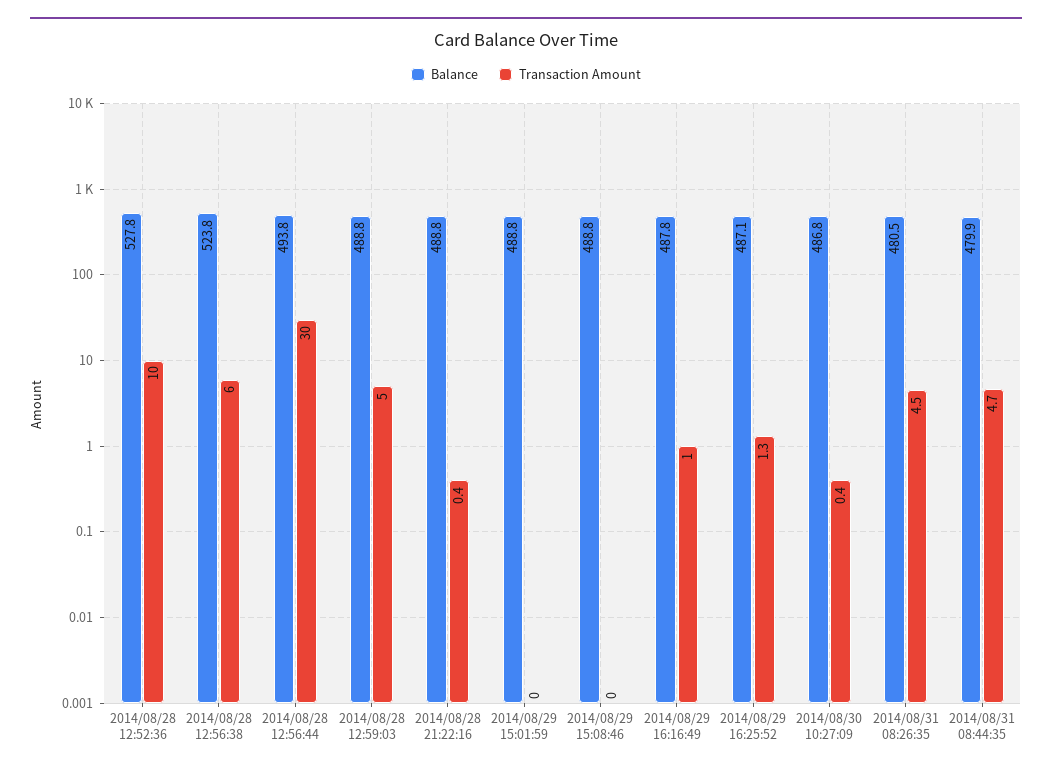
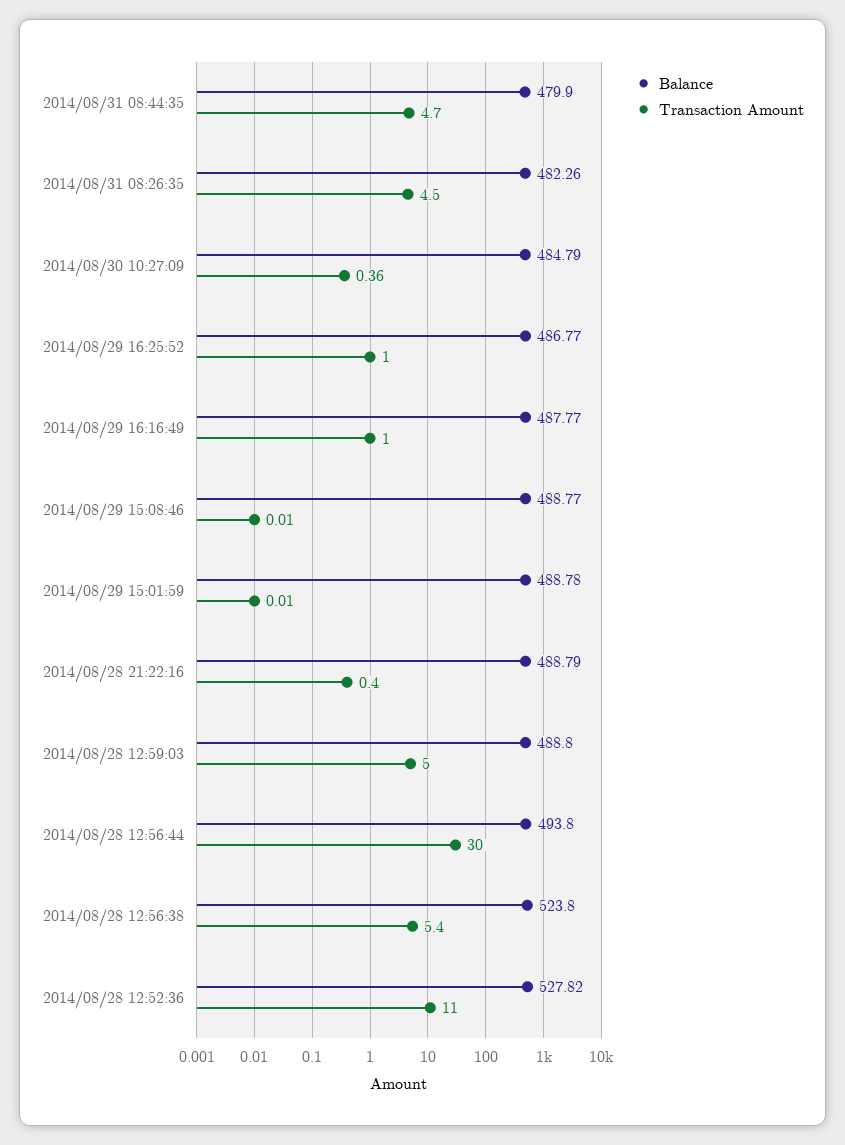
Transaction Amount, 2014/08/28 12:52:36: 10 -> 11
Transaction Amount, 2014/08/28 12:56:38: 6 -> 5.4
Balance, 2014/08/29 16:25:52: 487.1 -> 486.77
Transaction Amount, 2014/08/29 16:25:52: 1.3 -> 1
Balance, 2014/08/30 10:27:09: 486.8 -> 484.79
Balance, 2014/08/31 08:26:35: 480.5 -> 482.26

